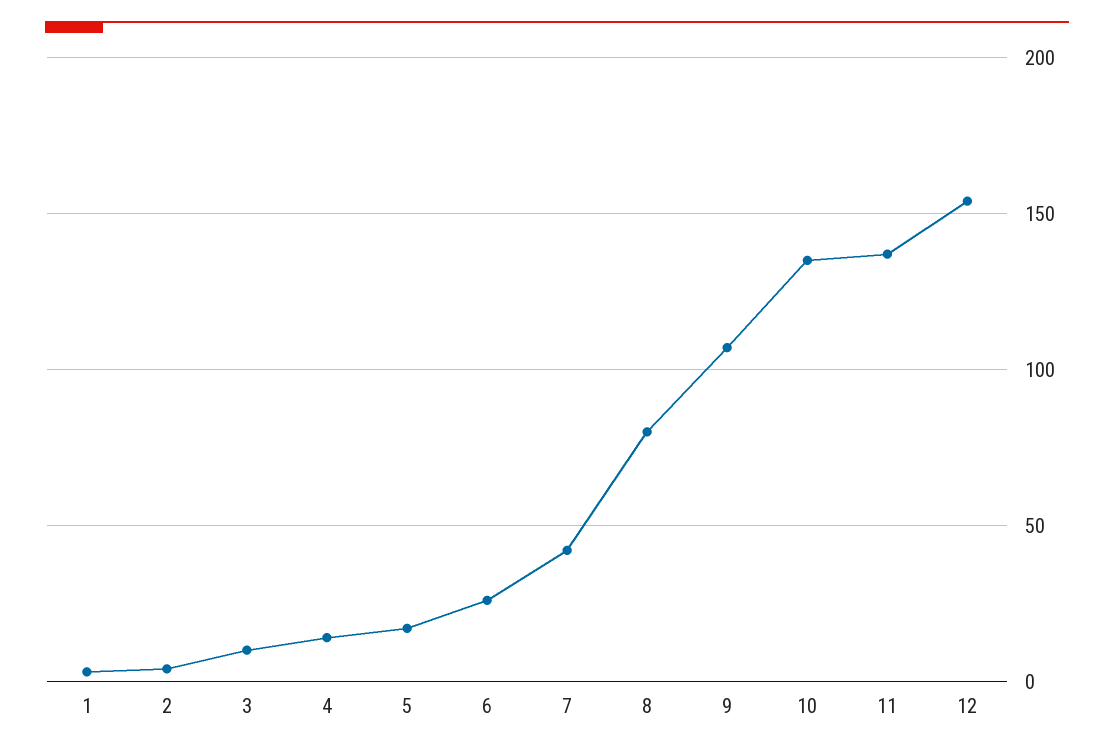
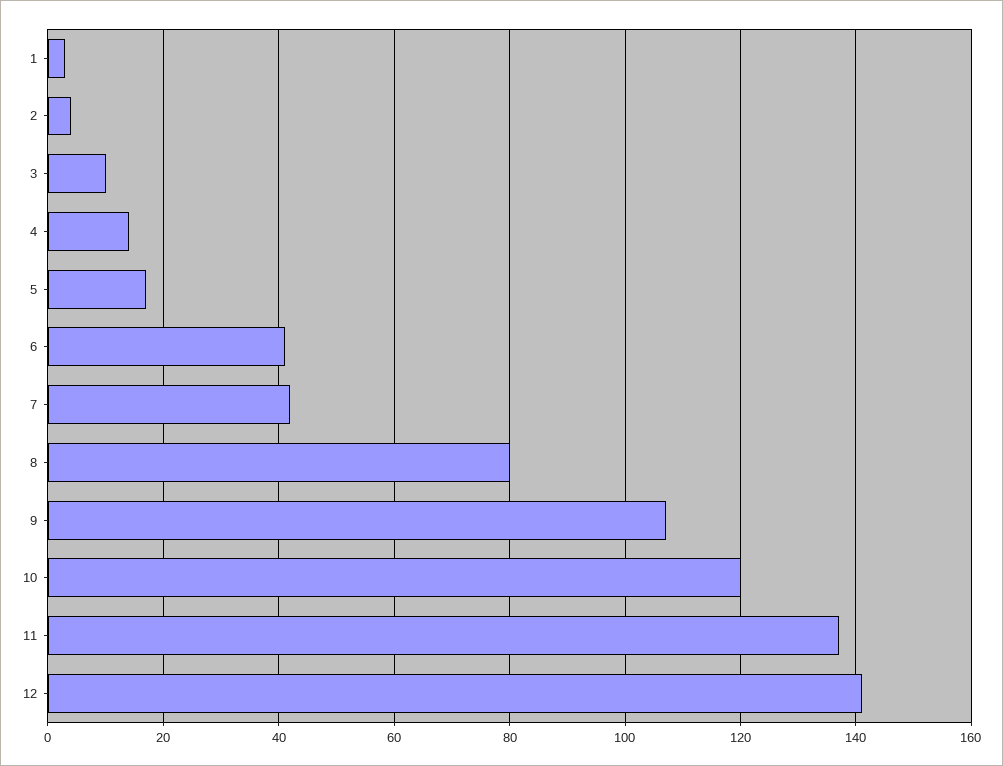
6: 25 -> 40
10: 135 -> 120
12: 155 -> 140

